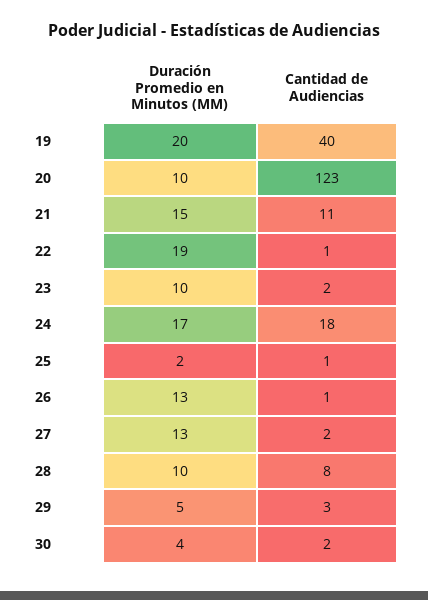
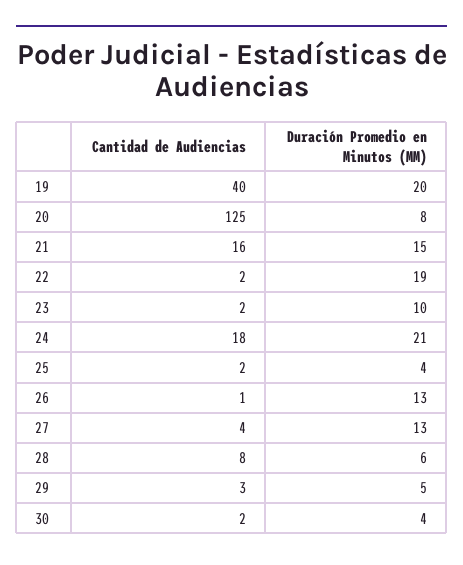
Duración Promedio en Minutos (MM), 20: 10 -> 8
Cantidad de Audiencias, 20: 123 -> 125
Cantidad de Audiencias, 21: 11 -> 16
Cantidad de Audiencias, 22: 1 -> 2
Duración Promedio en Minutos (MM), 24: 17 -> 21
Duración Promedio en Minutos (MM), 25: 2 -> 4
Cantidad de Audiencias, 25: 1 -> 2
Cantidad de Audiencias, 27: 2 -> 4
Duración Promedio en Minutos (MM), 28: 10 -> 6

